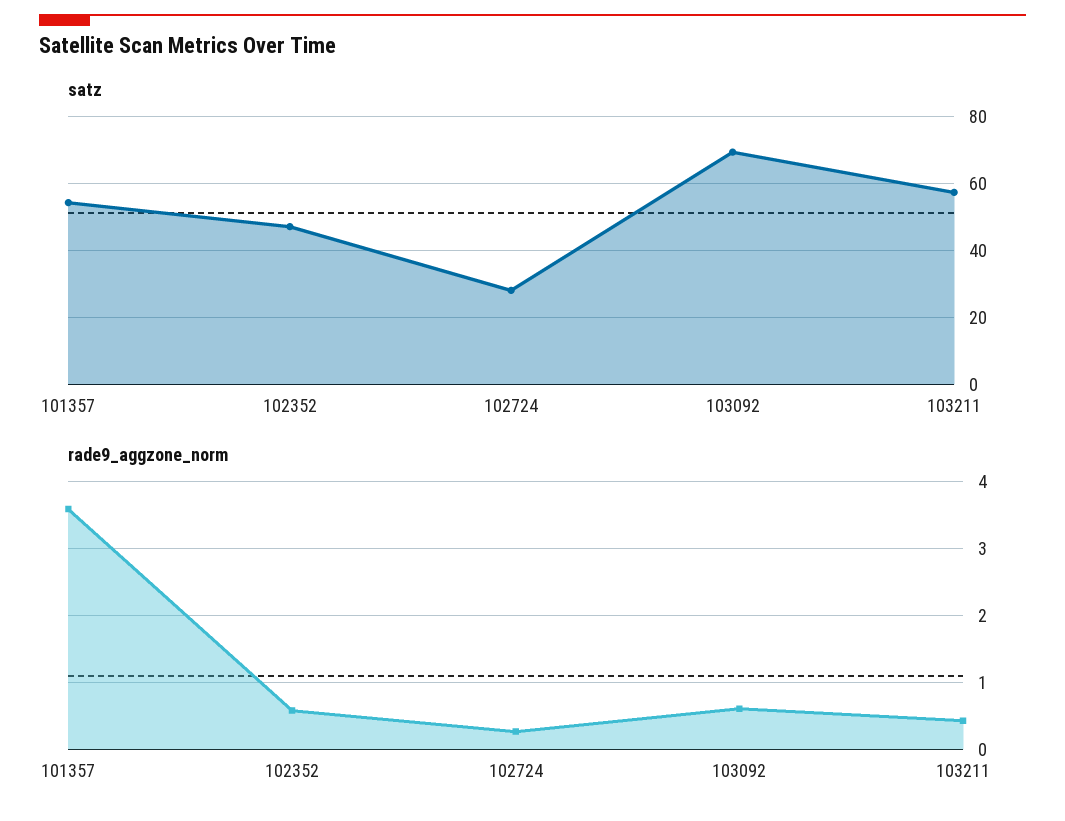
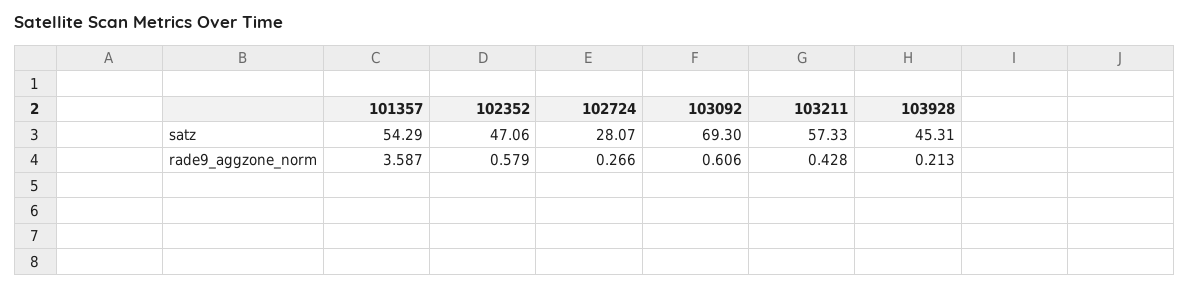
satz, 103928: none -> 45.31
rade9_aggzone_norm, 103928: none -> 0.213

